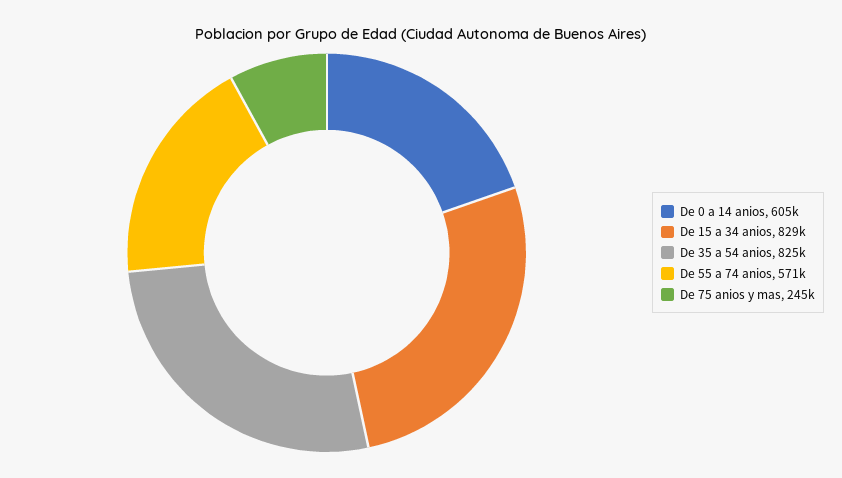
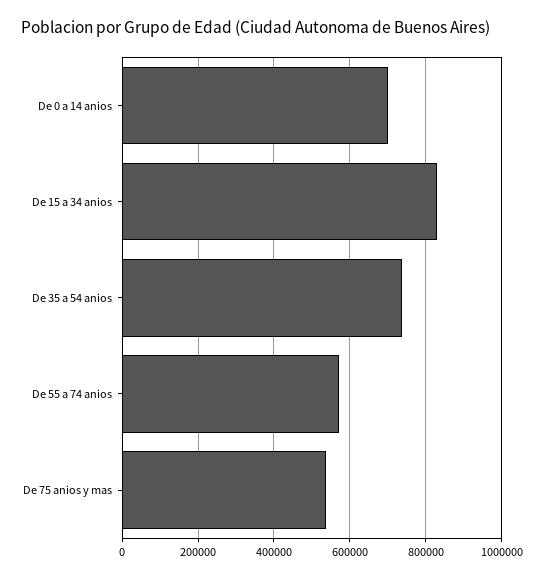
De 0 a 14 anios: 605000 -> 700000
De 35 a 54 anios: 825000 -> 740000
De 75 anios y mas: 245000 -> 540000

